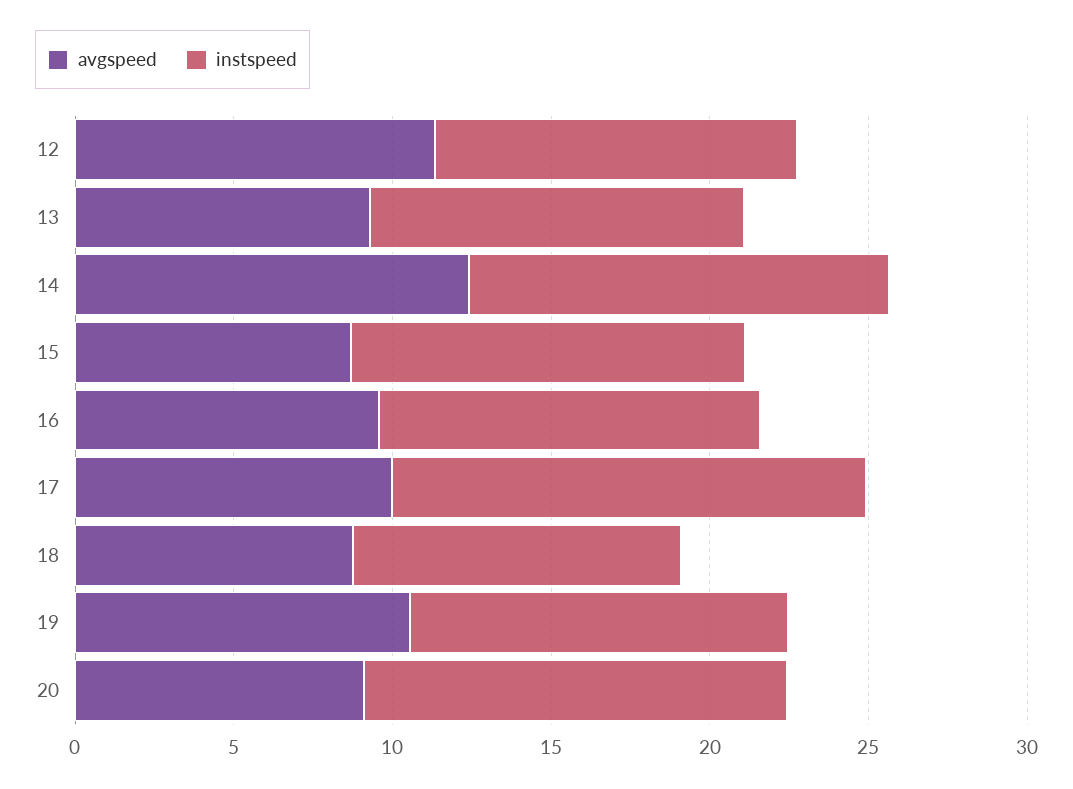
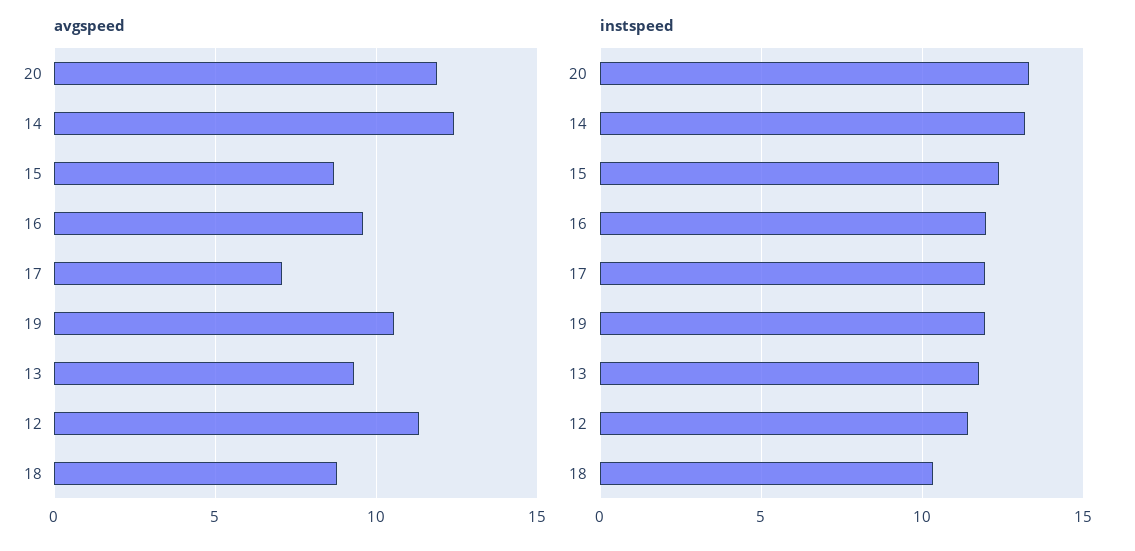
avgspeed, 17: 10 -> 7
instspeed, 17: 15 -> 12
avgspeed, 20: 9 -> 12

